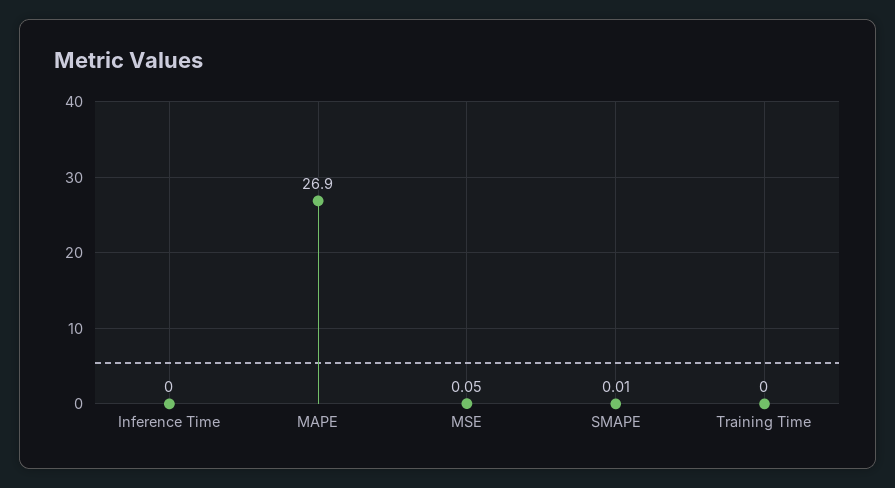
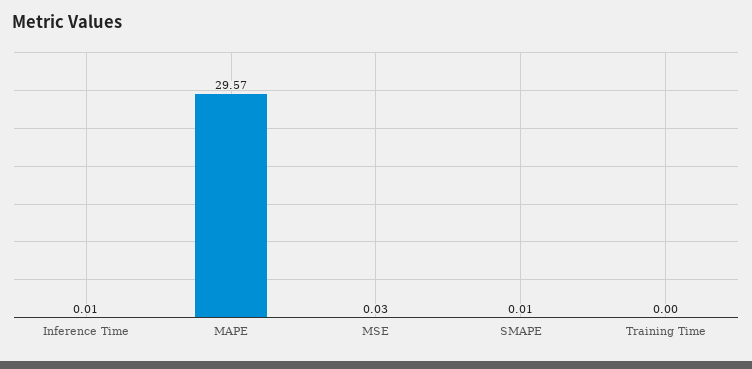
Inference Time: 0 -> 0.01
MAPE: 26.9 -> 29.57
MSE: 0.05 -> 0.03

